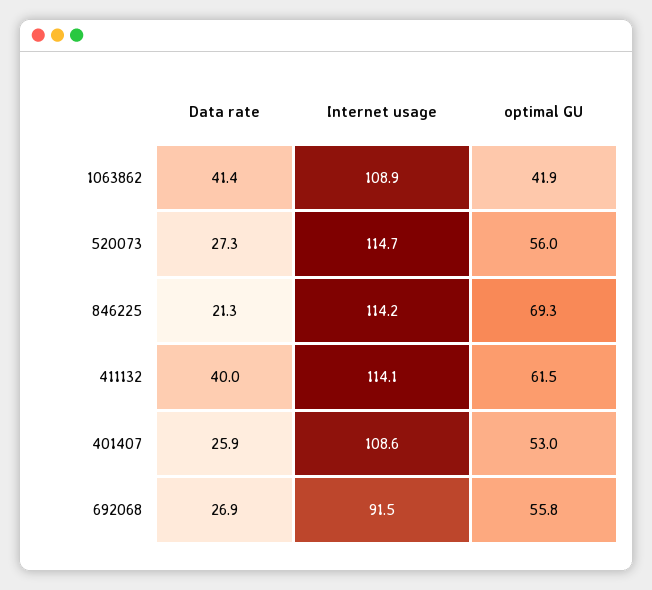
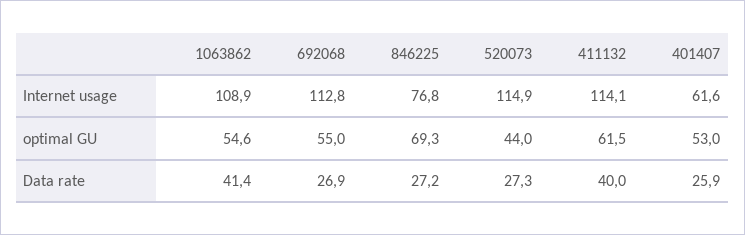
optimal GU, 1063862: 41.9 -> 54.6
Internet usage, 520073: 114.7 -> 114.9
optimal GU, 520073: 56 -> 44
Data rate, 846225: 21.3 -> 27.2
Internet usage, 846225: 114.2 -> 76.8
Internet usage, 401407: 108.6 -> 61.6
Internet usage, 692068: 91.5 -> 112.8
optimal GU, 692068: 55.8 -> 55

